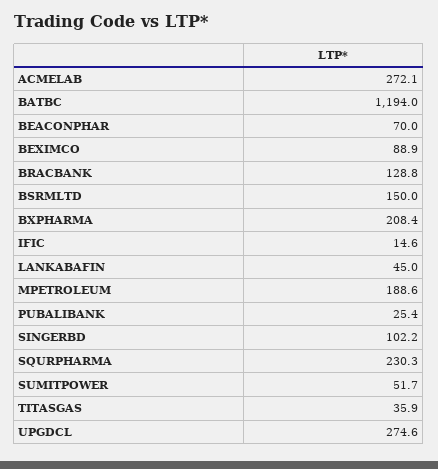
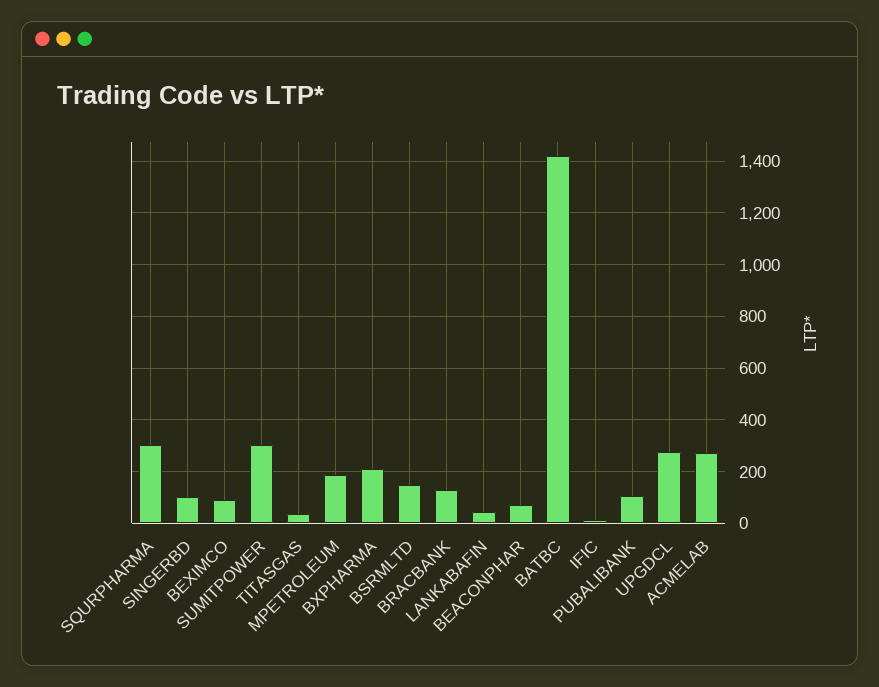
BATBC: 1194 -> 1425
PUBALIBANK: 25.4 -> 100
SQURPHARMA: 230.3 -> 300
SUMITPOWER: 51.7 -> 300

